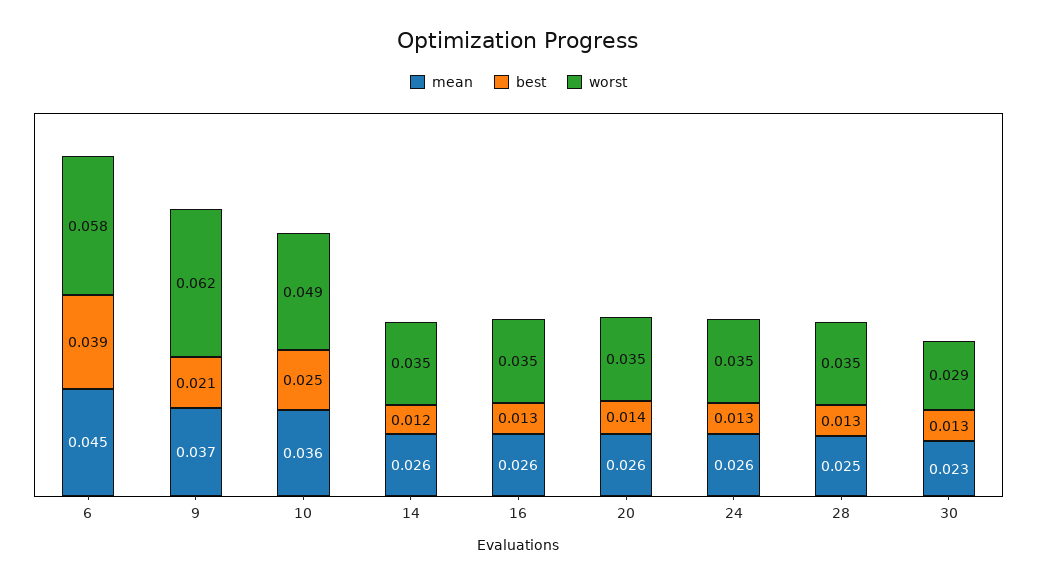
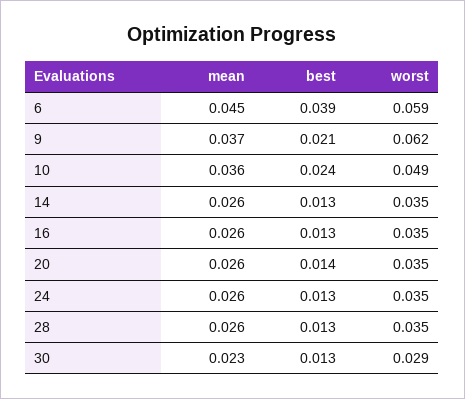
worst, 6: 0.058 -> 0.059
best, 10: 0.025 -> 0.024
best, 14: 0.012 -> 0.013
mean, 28: 0.025 -> 0.026

